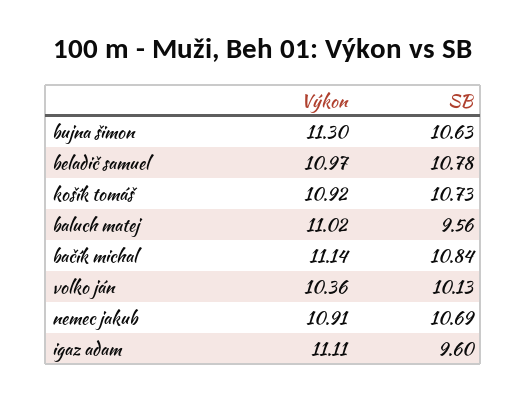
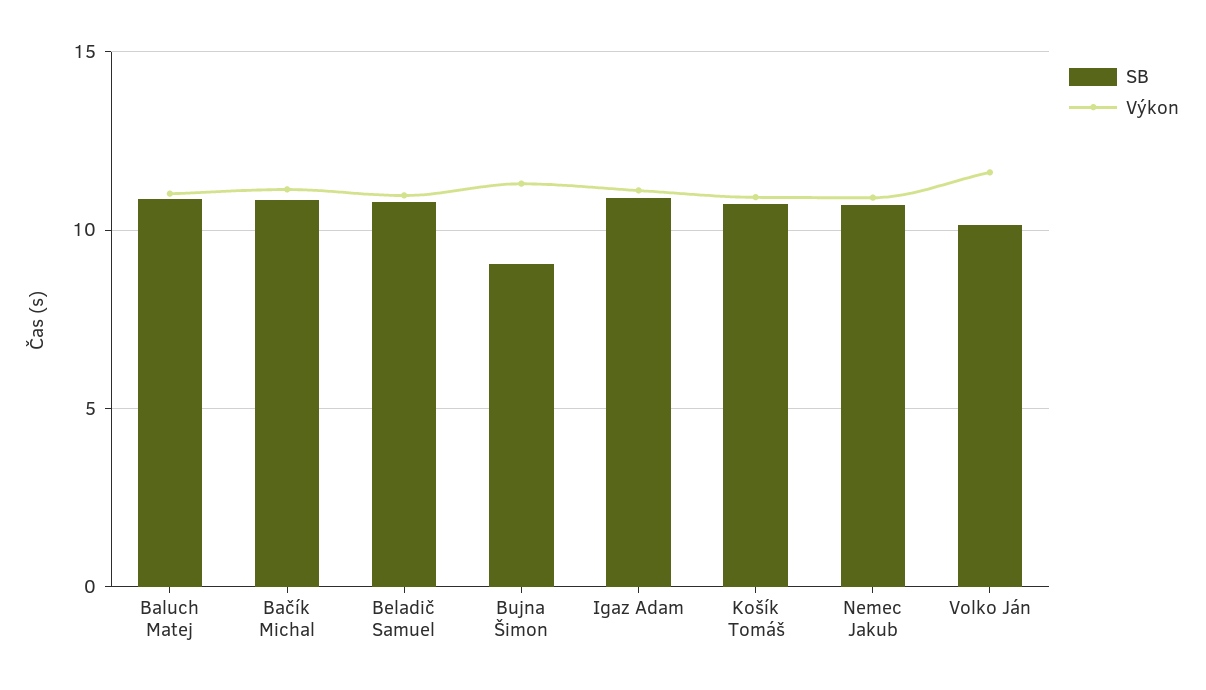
SB, bujna šimon: 10.63 -> 9
SB, baluch matej: 9.56 -> 11
Výkon, volko ján: 10.36 -> 11.5
SB, igaz adam: 9.6 -> 11

